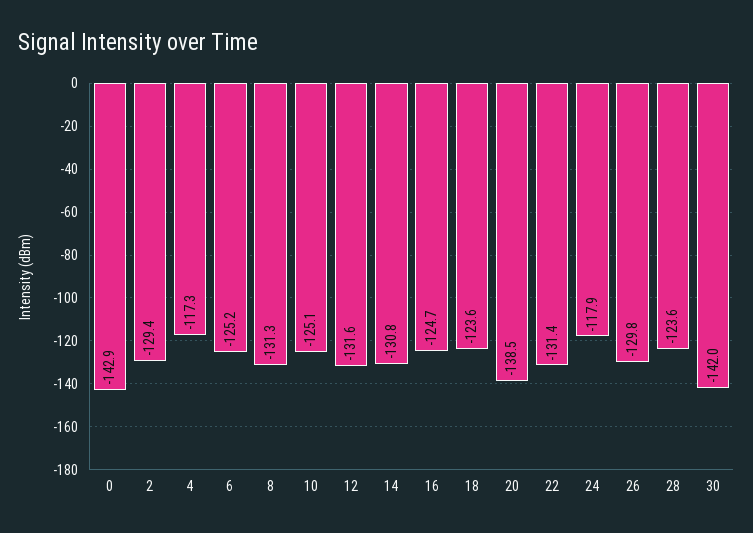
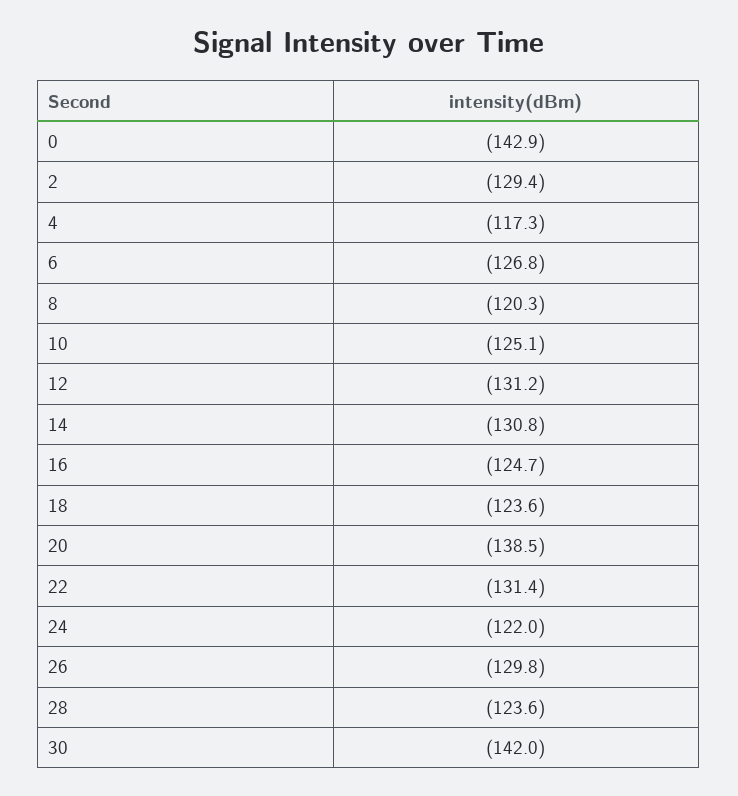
6: -125.2 -> -126.8
8: -131.3 -> -120.3
12: -131.6 -> -131.2
24: -117.9 -> -122

